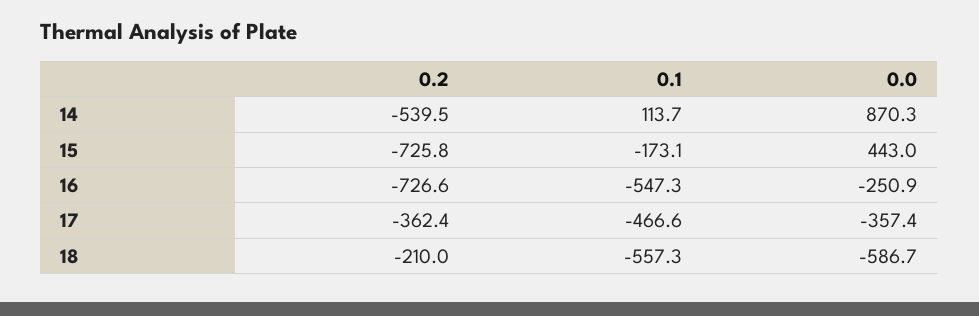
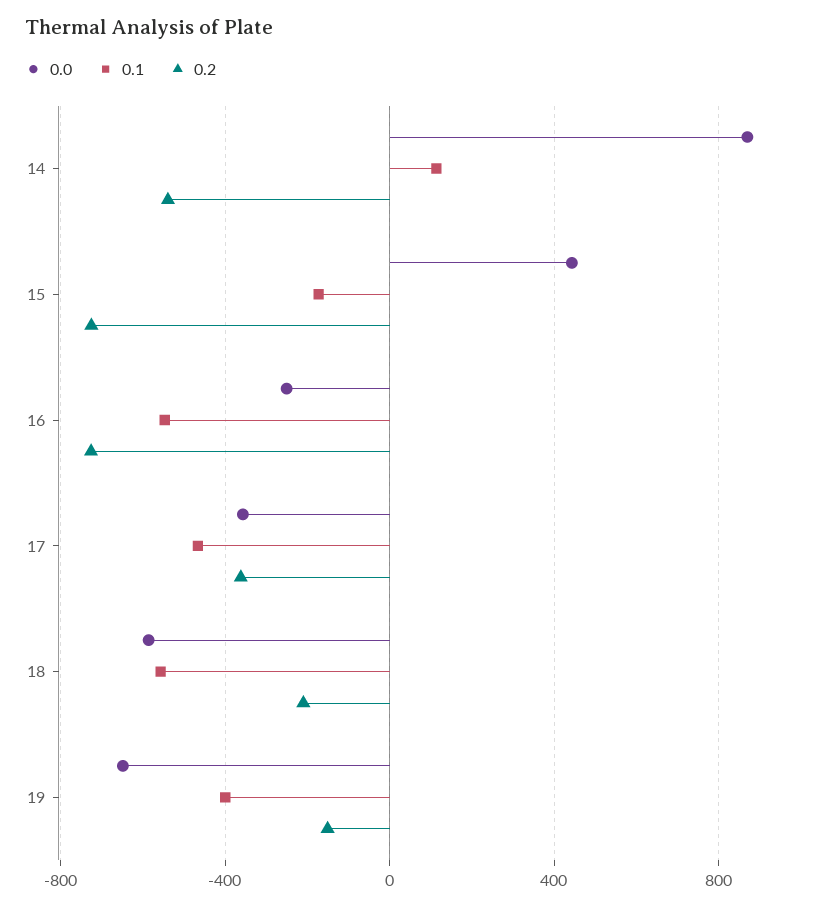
0.0, 19: none -> -650
0.1, 19: none -> -400
0.2, 19: none -> -150

